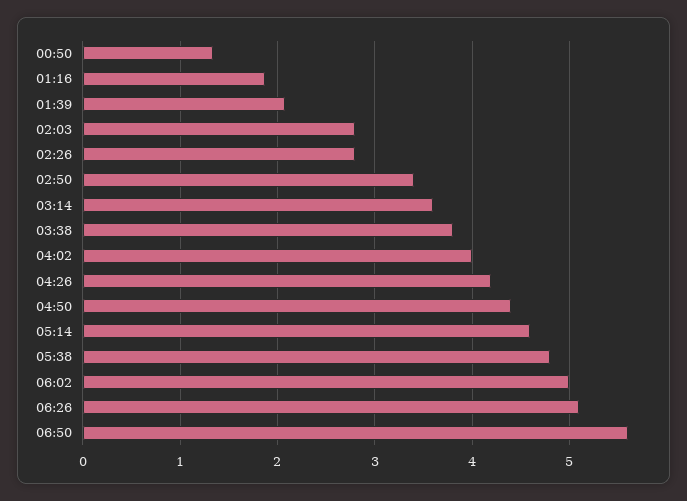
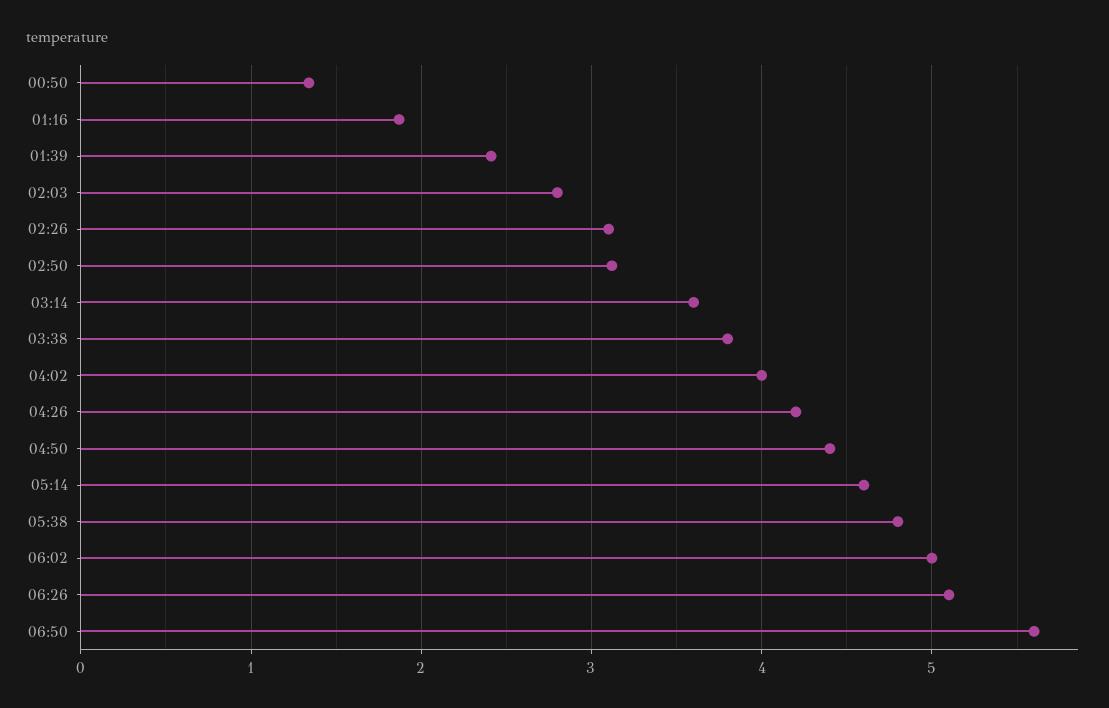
01:39: 2.1 -> 2.4
02:26: 2.8 -> 3.1
02:50: 3.4 -> 3.1

